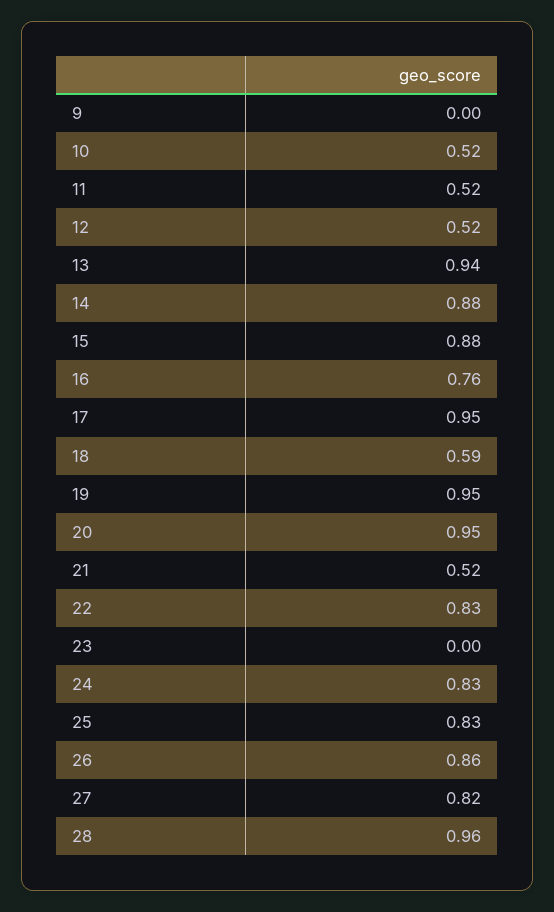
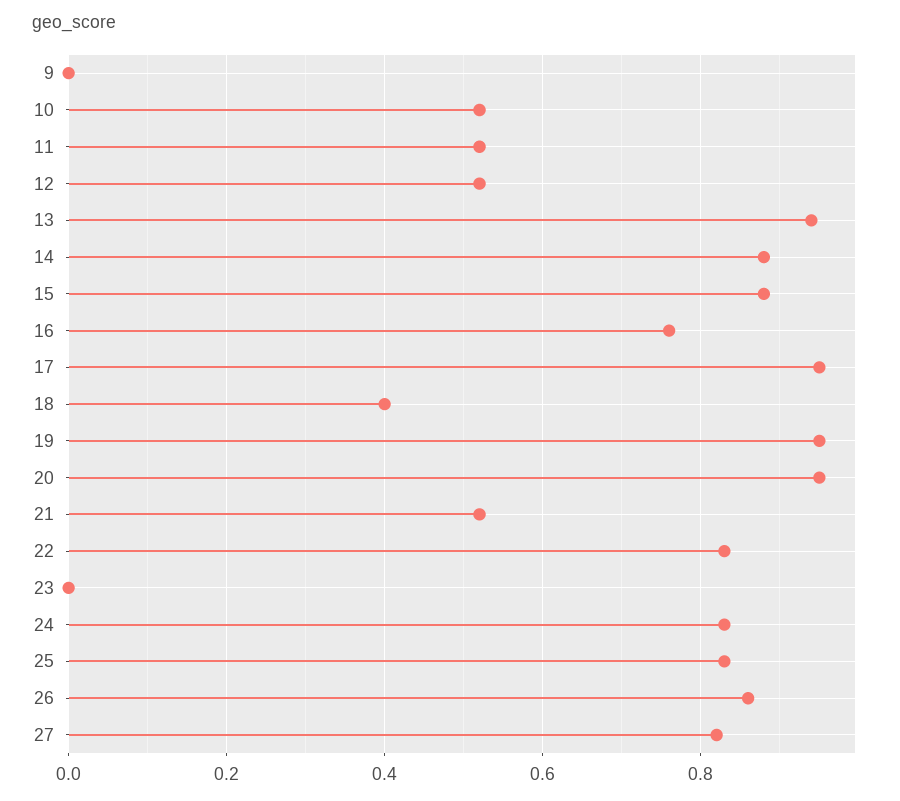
18: 0.59 -> 0.4
28: 0.96 -> none

